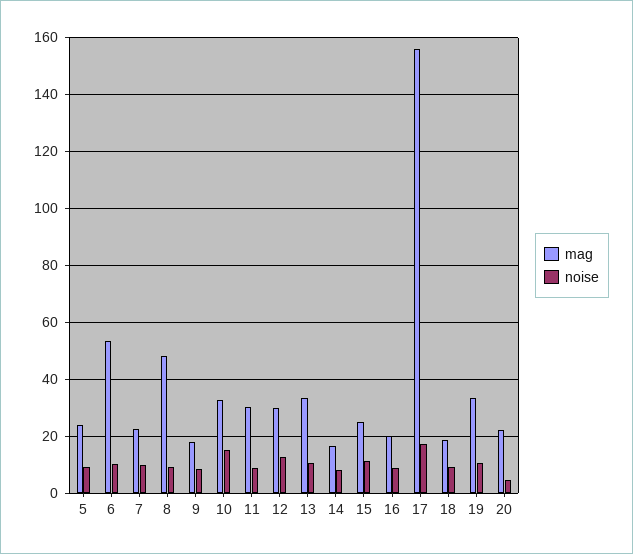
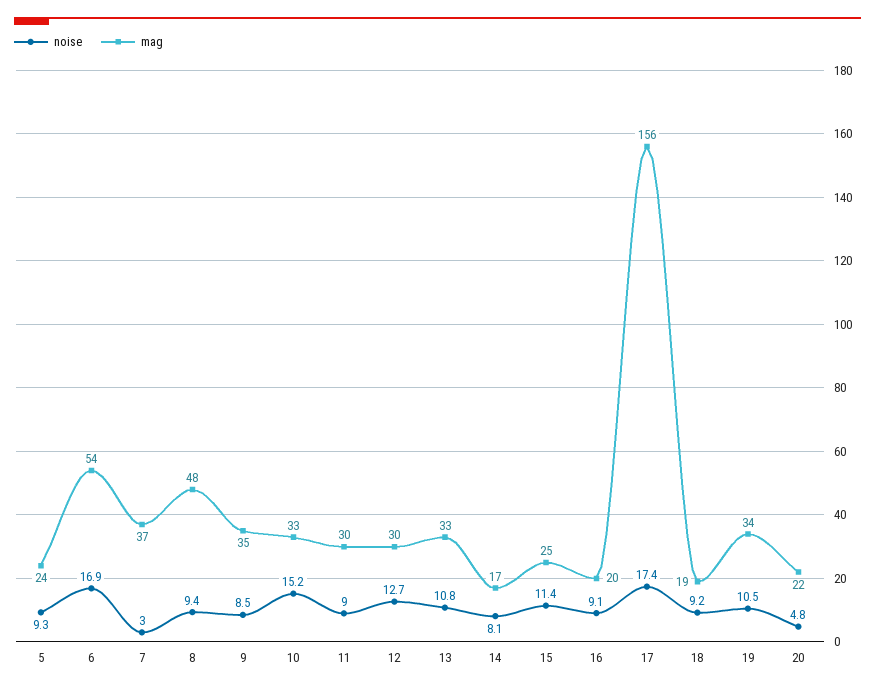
noise, 6: 10 -> 16.9
mag, 7: 22.5 -> 37
noise, 7: 10 -> 3
mag, 9: 17.5 -> 35

